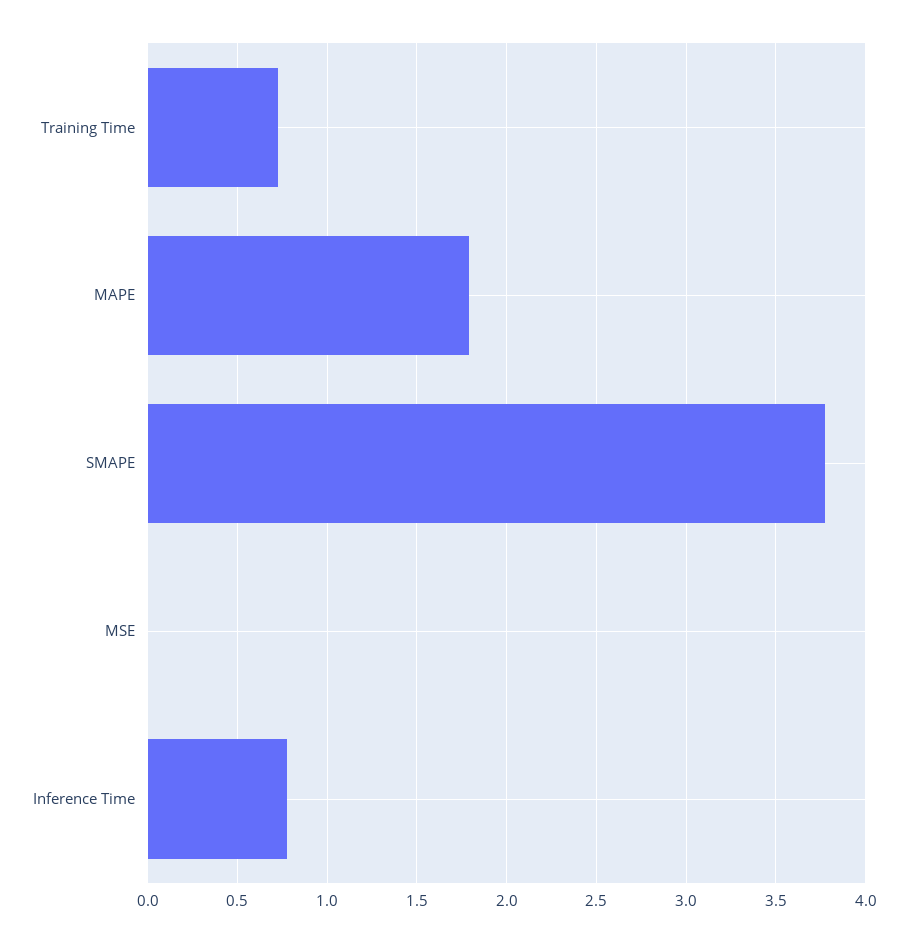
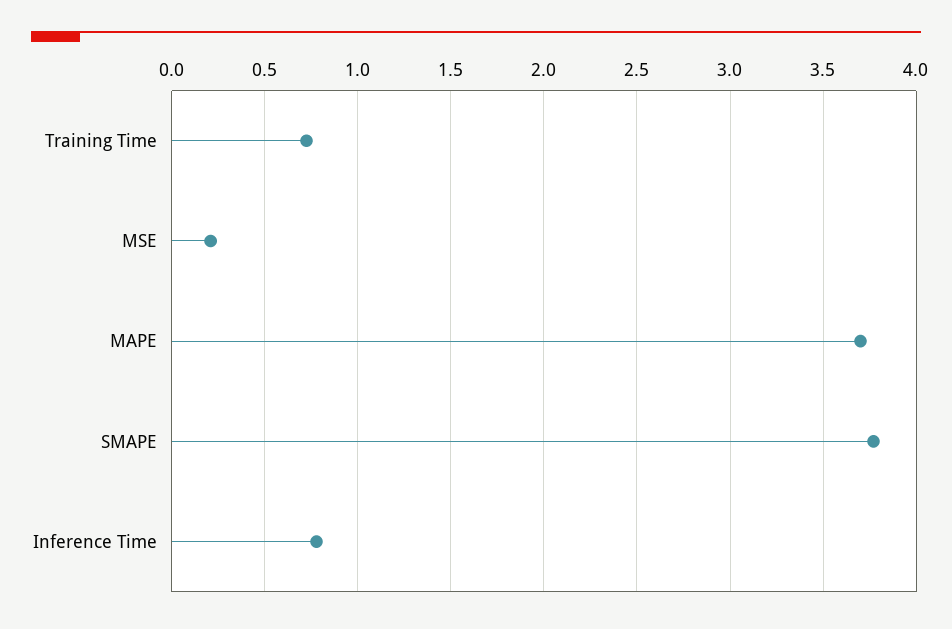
MAPE: 1.8 -> 3.7
MSE: 0 -> 0.2

